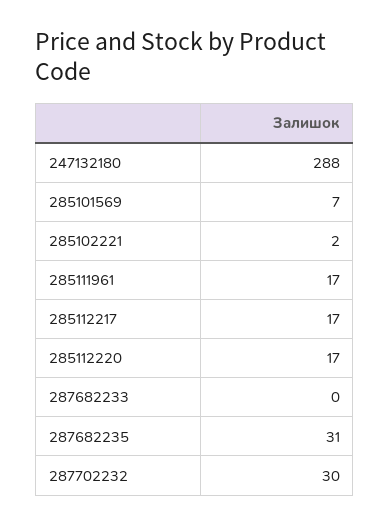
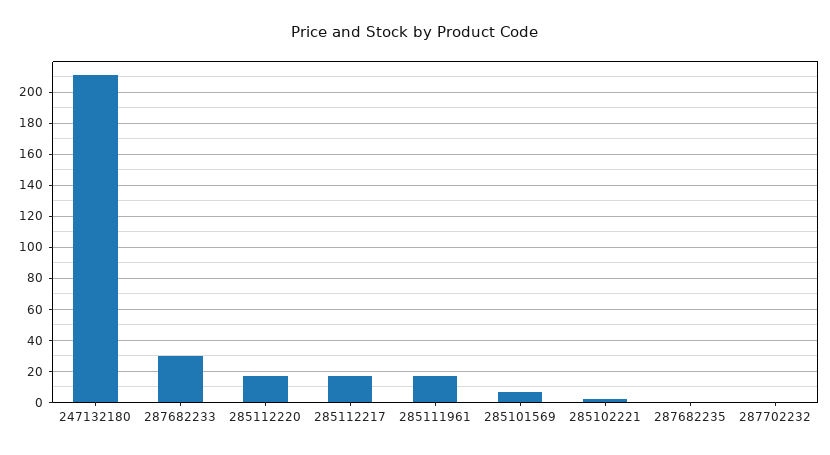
247132180: 288 -> 210
287682233: 0 -> 30
287682235: 31 -> 0
287702232: 30 -> 0

